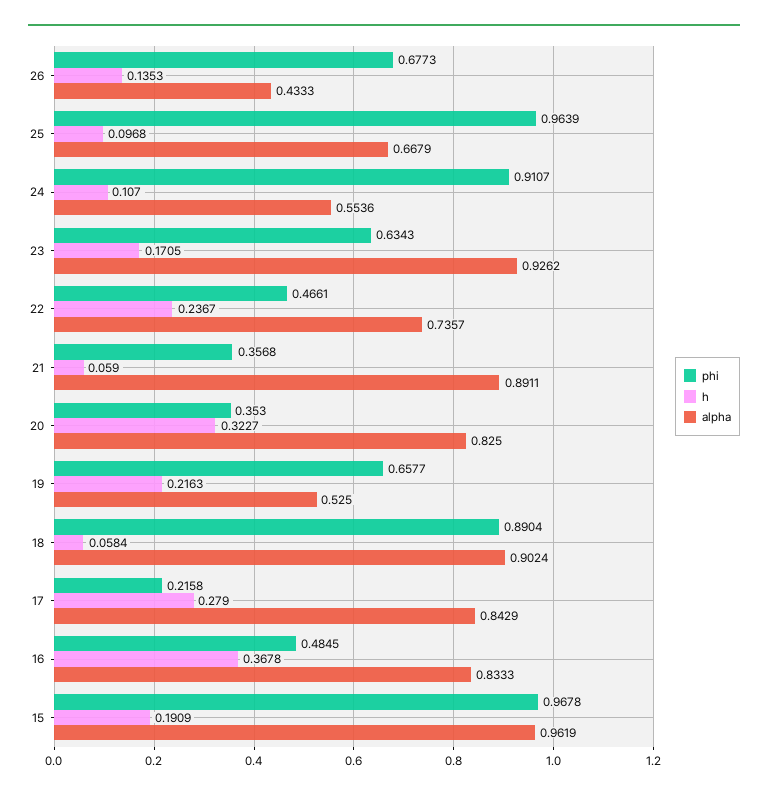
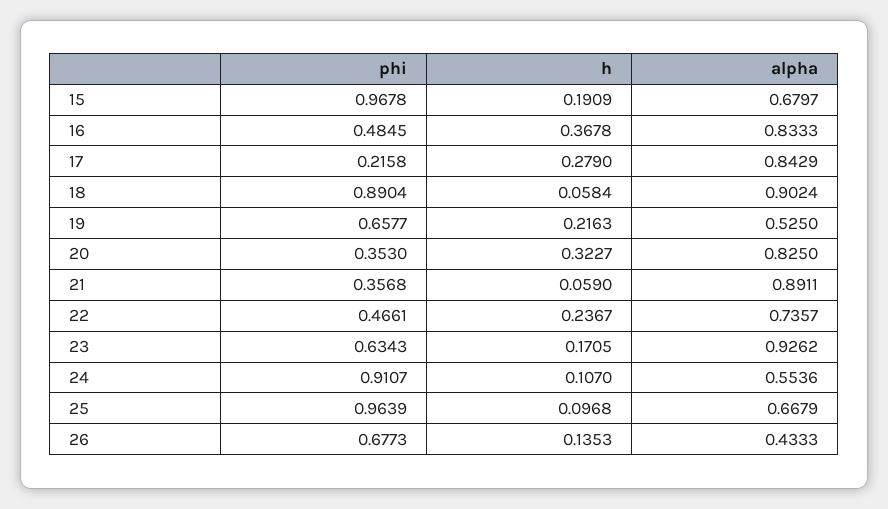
alpha, 15: 0.9619 -> 0.6797

